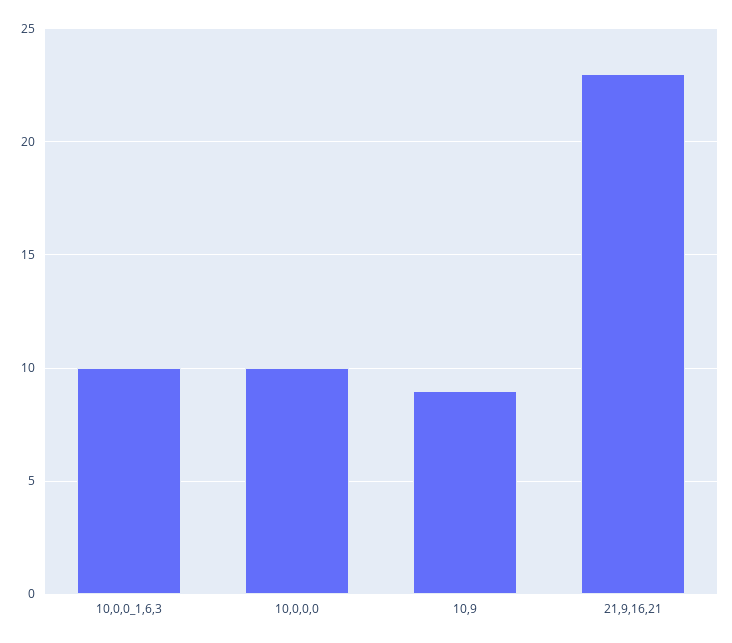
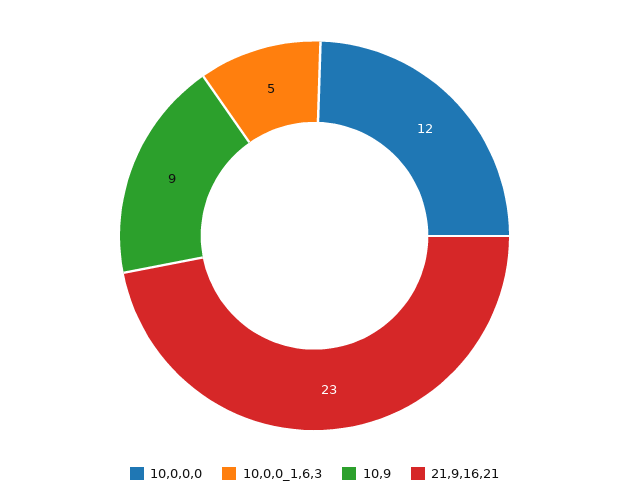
10,0,0_1,6,3: 10 -> 5
10,0,0,0: 10 -> 12

